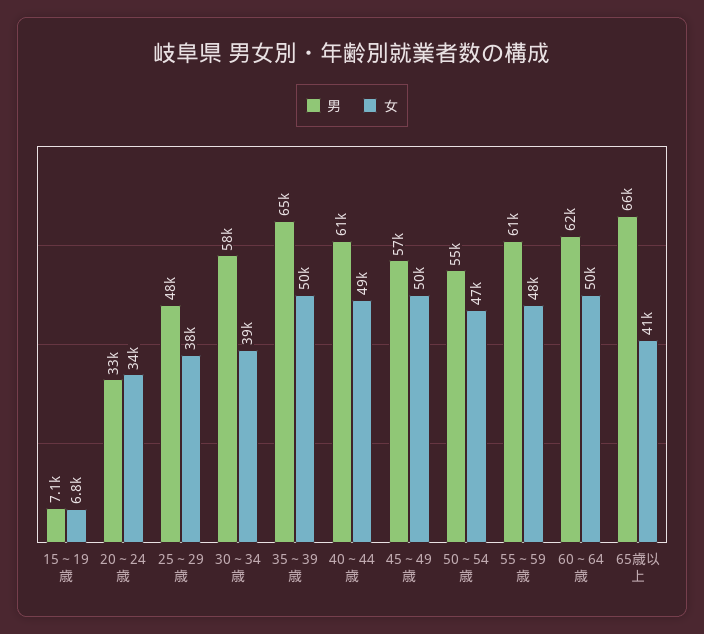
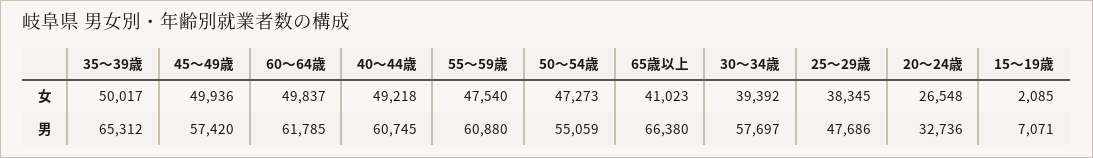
女, 15～19歳: 6800 -> 2085
女, 20～24歳: 34000 -> 26548

